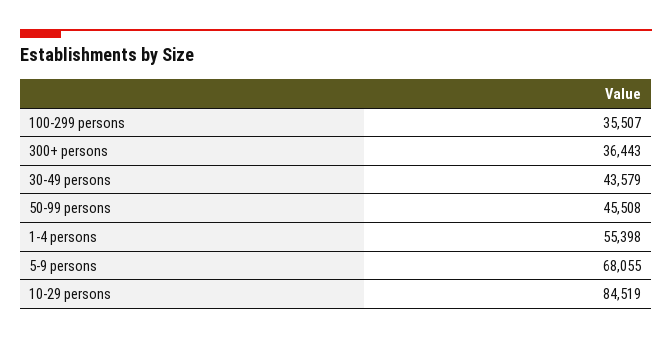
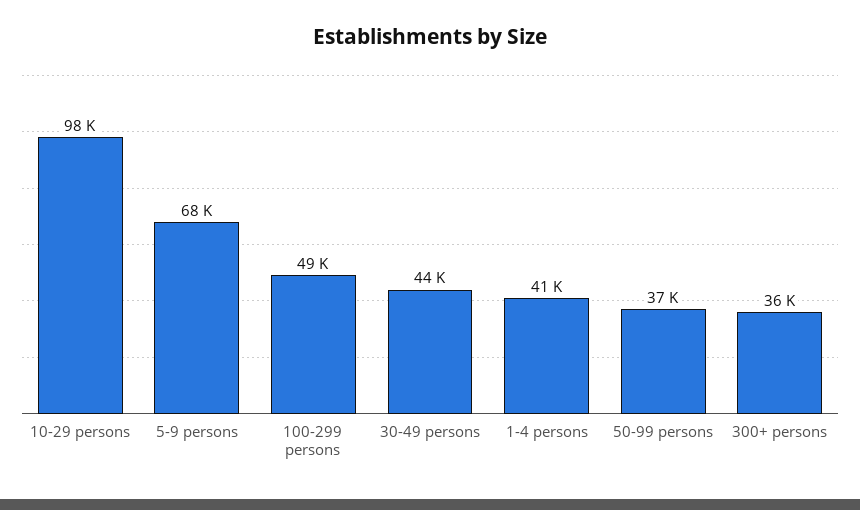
100-299 persons: 35507 -> 49000
50-99 persons: 45508 -> 37000
1-4 persons: 55398 -> 41000
10-29 persons: 84519 -> 98000

